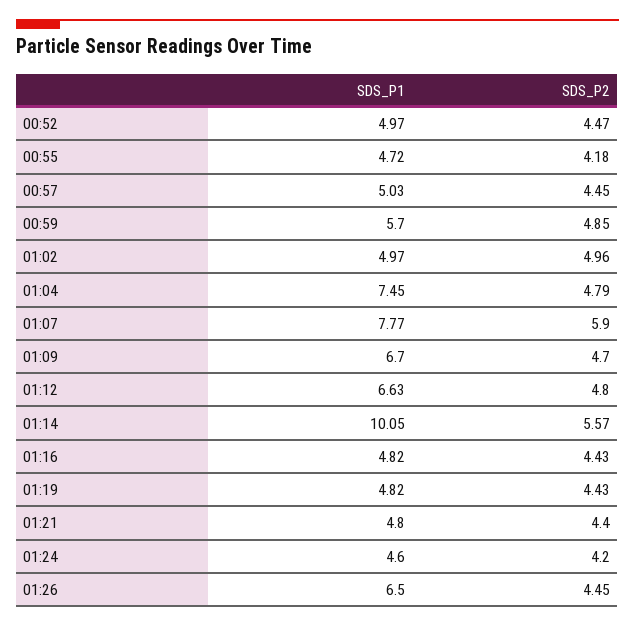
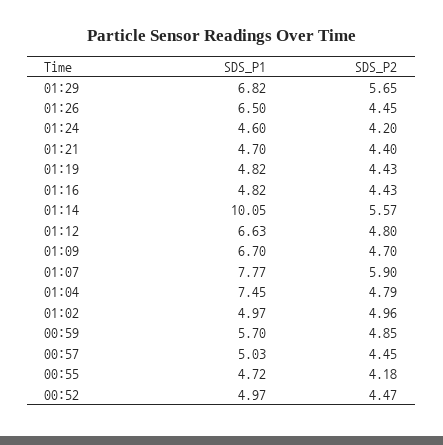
SDS_P1, 01:21: 4.8 -> 4.7
SDS_P1, 01:29: none -> 6.82
SDS_P2, 01:29: none -> 5.65

